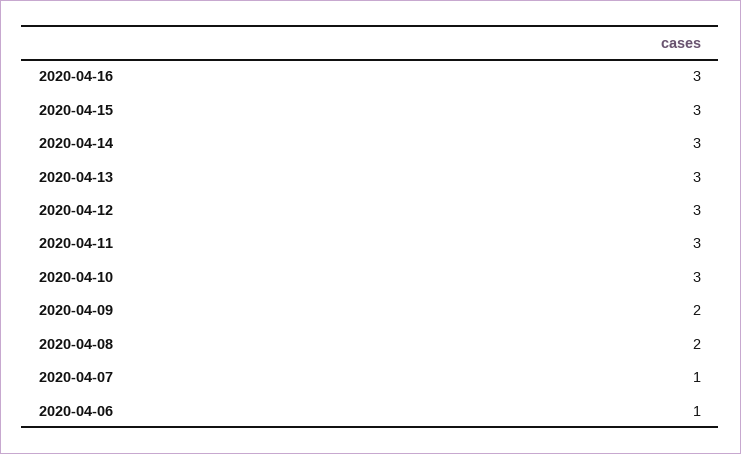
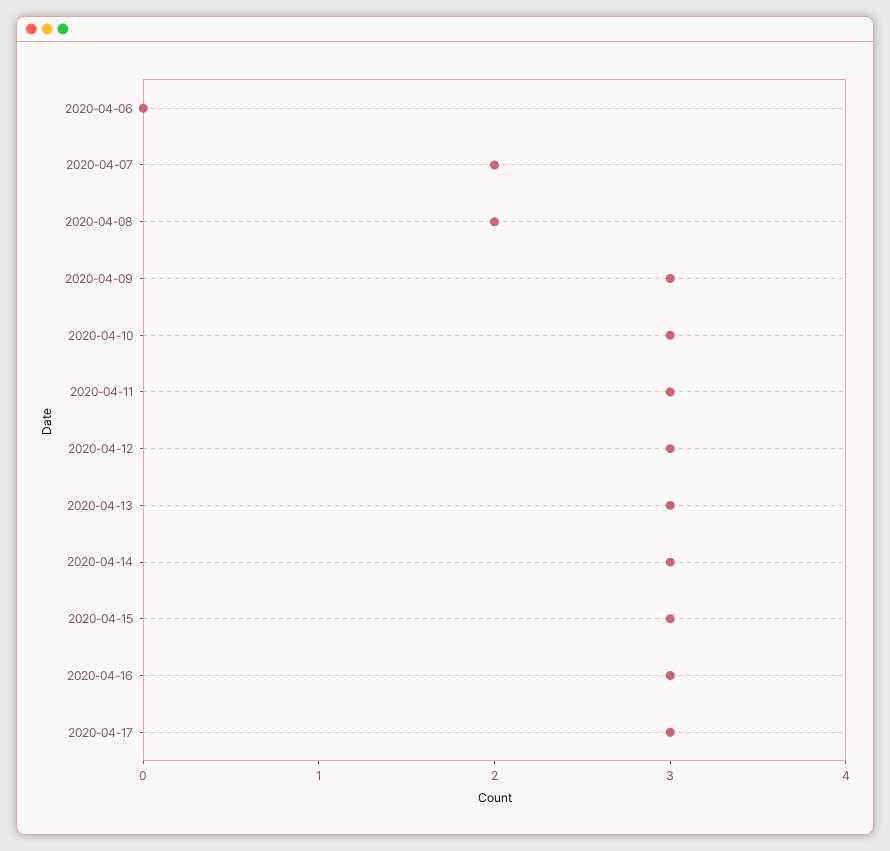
2020-04-09: 2 -> 3
2020-04-07: 1 -> 2
2020-04-06: 1 -> 0
2020-04-17: none -> 3

